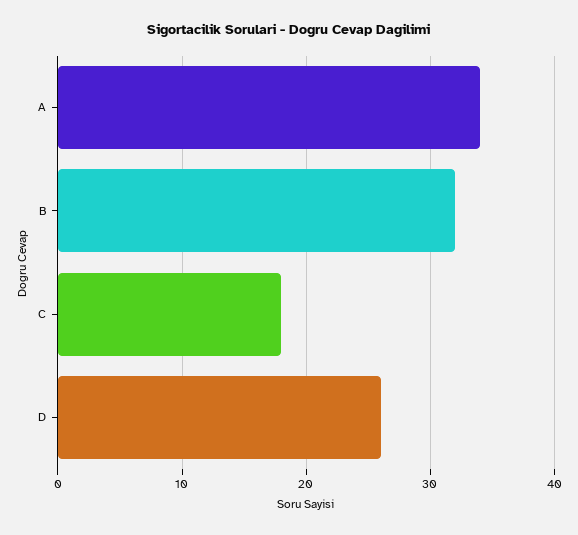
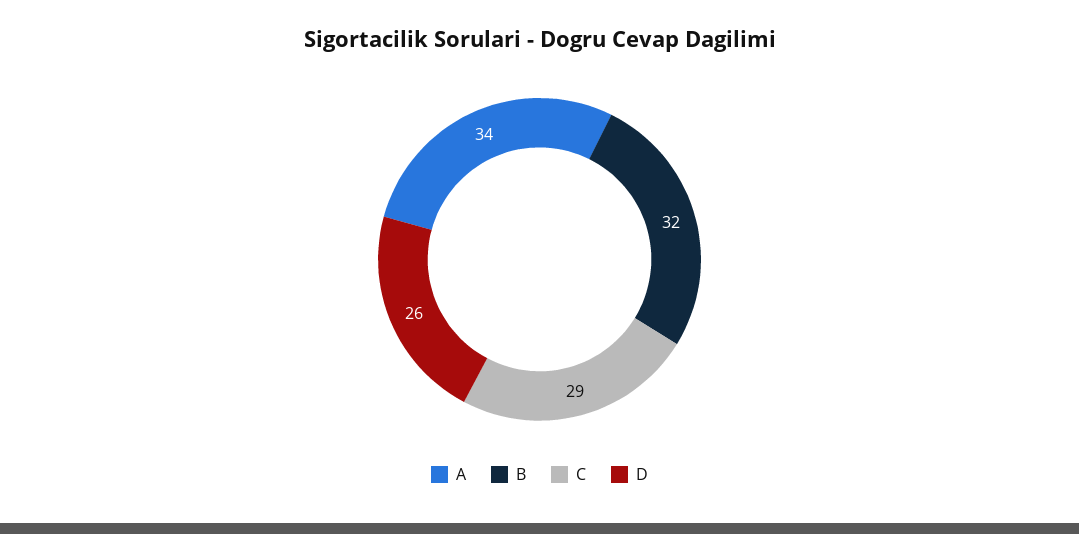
C: 18 -> 29

